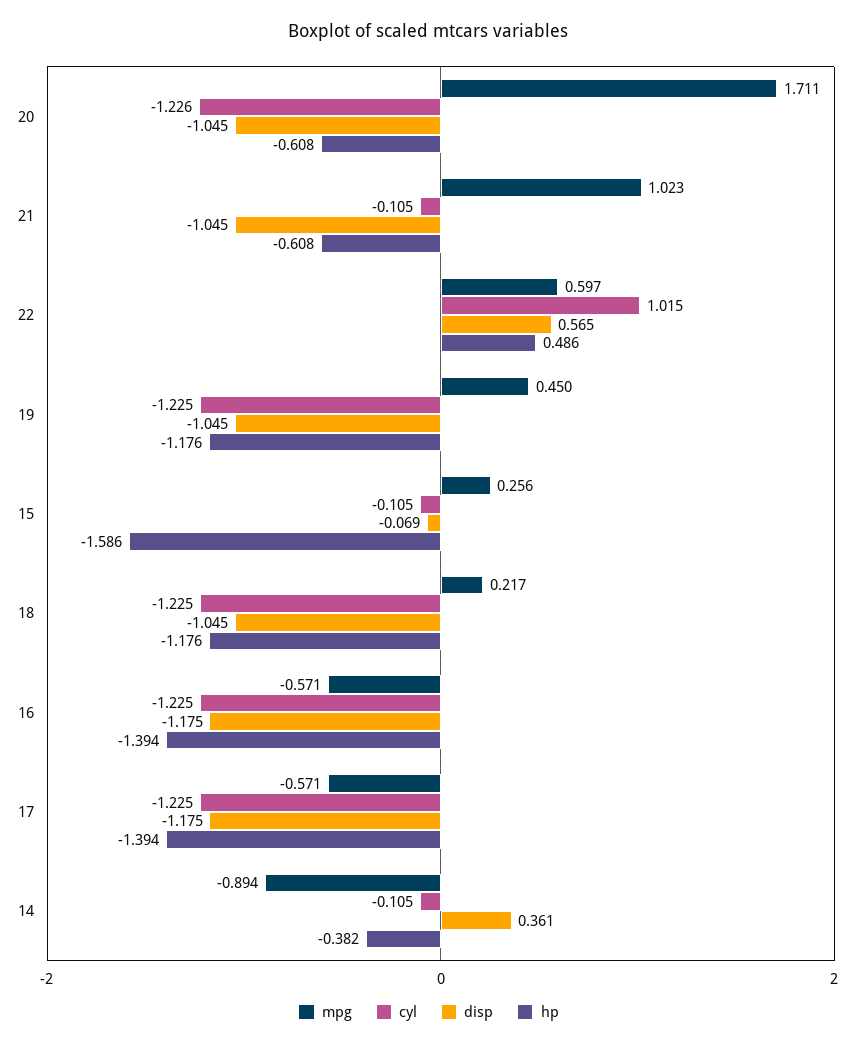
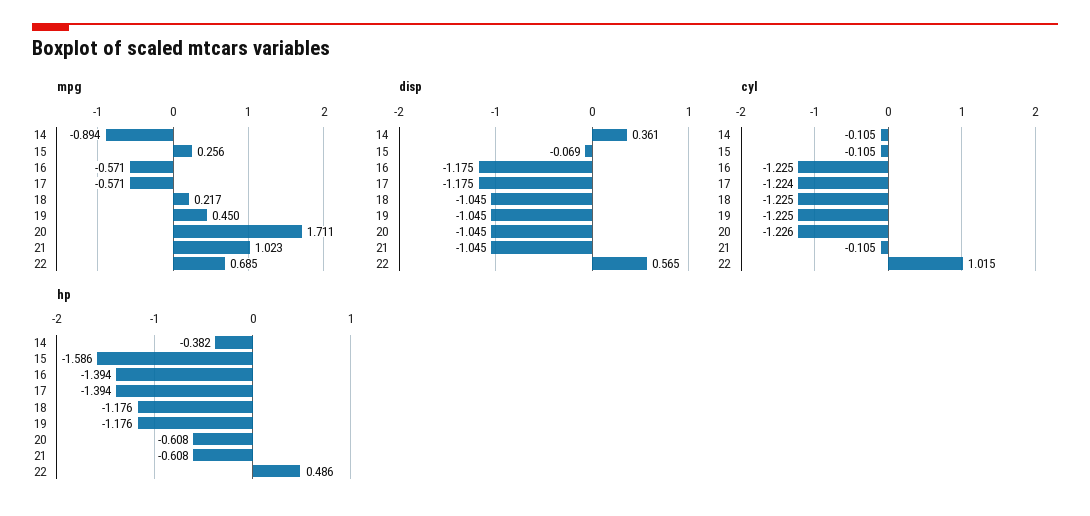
mpg, 22: 0.597 -> 0.685
cyl, 17: -1.225 -> -1.224

